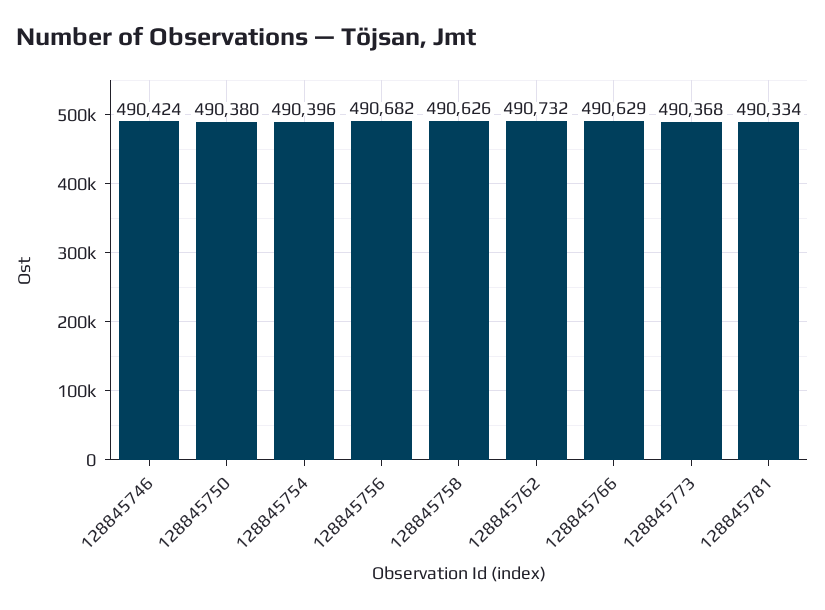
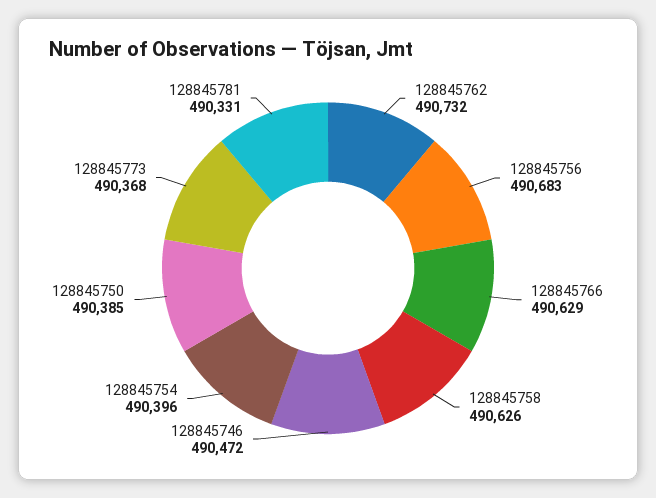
128845746: 490424 -> 490472
128845750: 490380 -> 490385
128845756: 490682 -> 490683
128845781: 490334 -> 490331

